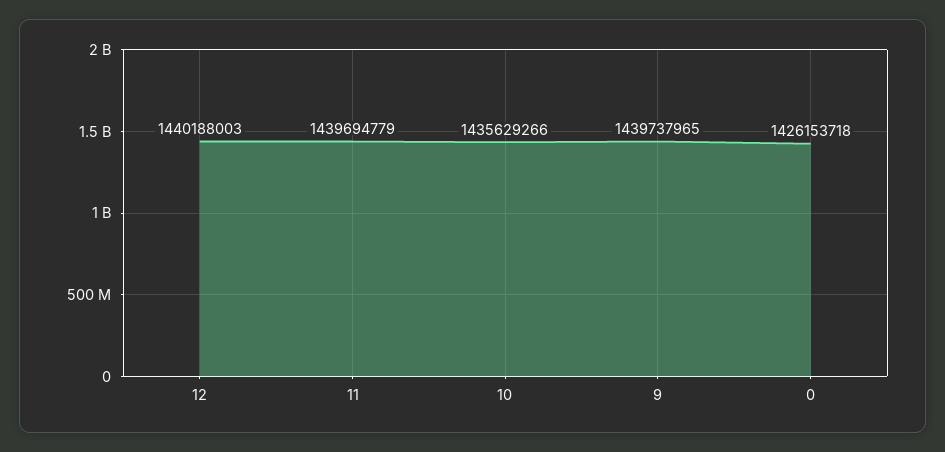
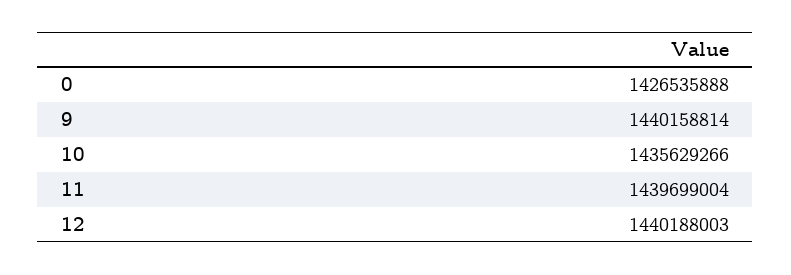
11: 1439694779 -> 1439699004
9: 1439737965 -> 1440158814
0: 1426153718 -> 1426535888

